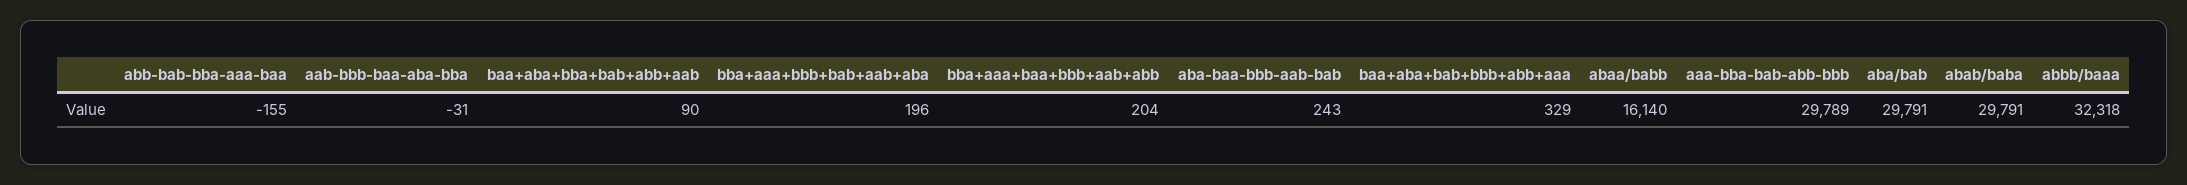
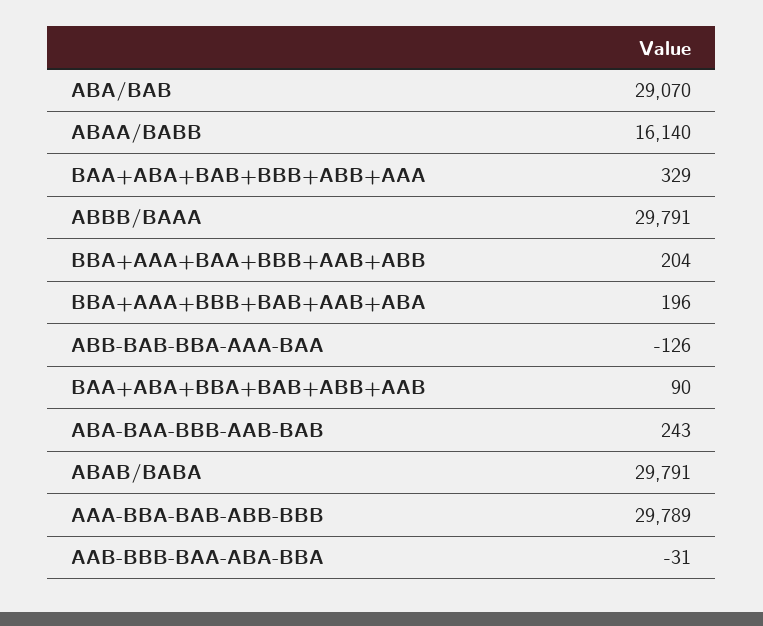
abb-bab-bba-aaa-baa: -155 -> -126
aba/bab: 29791 -> 29070
abbb/baaa: 32318 -> 29791

